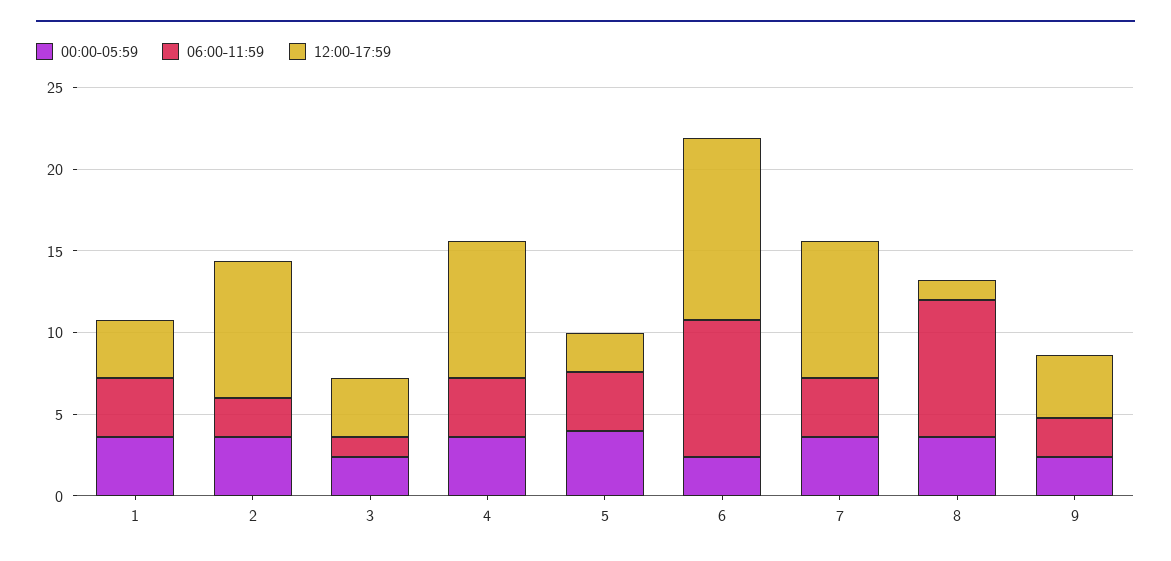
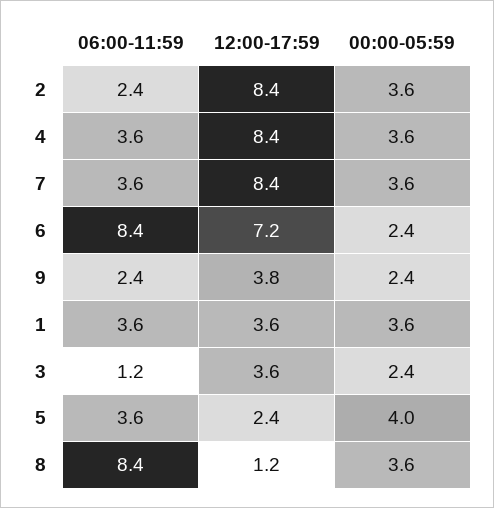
12:00-17:59, 6: 11 -> 7.2

